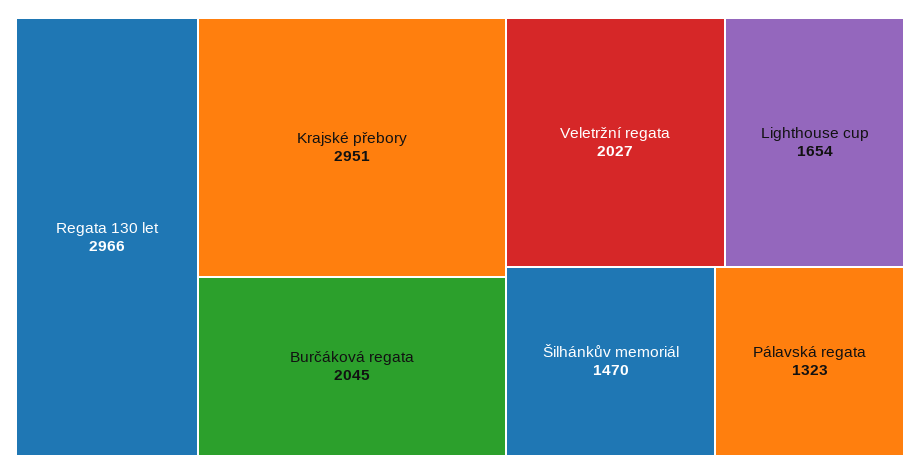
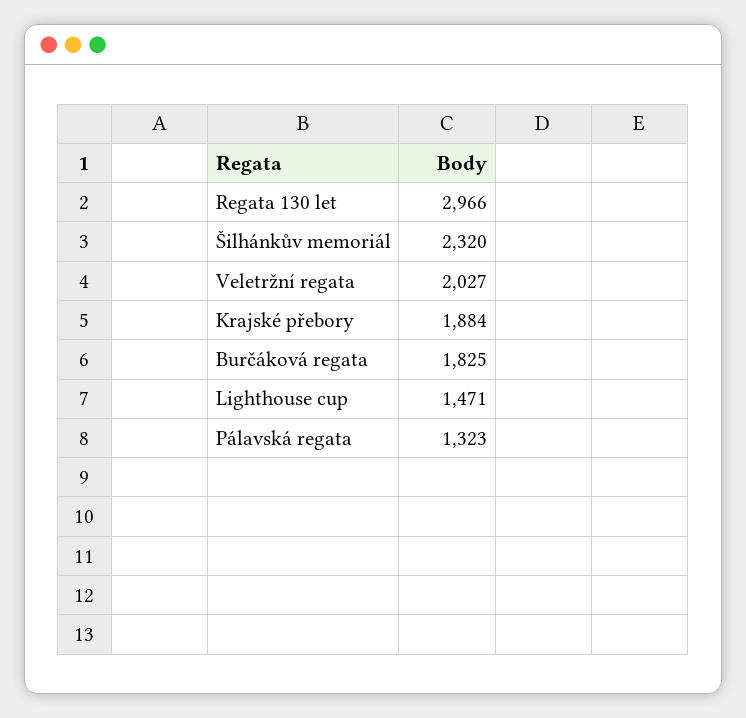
Krajské přebory: 2951 -> 1884
Burčáková regata: 2045 -> 1825
Lighthouse cup: 1654 -> 1471
Šilhánkův memoriál: 1470 -> 2320

